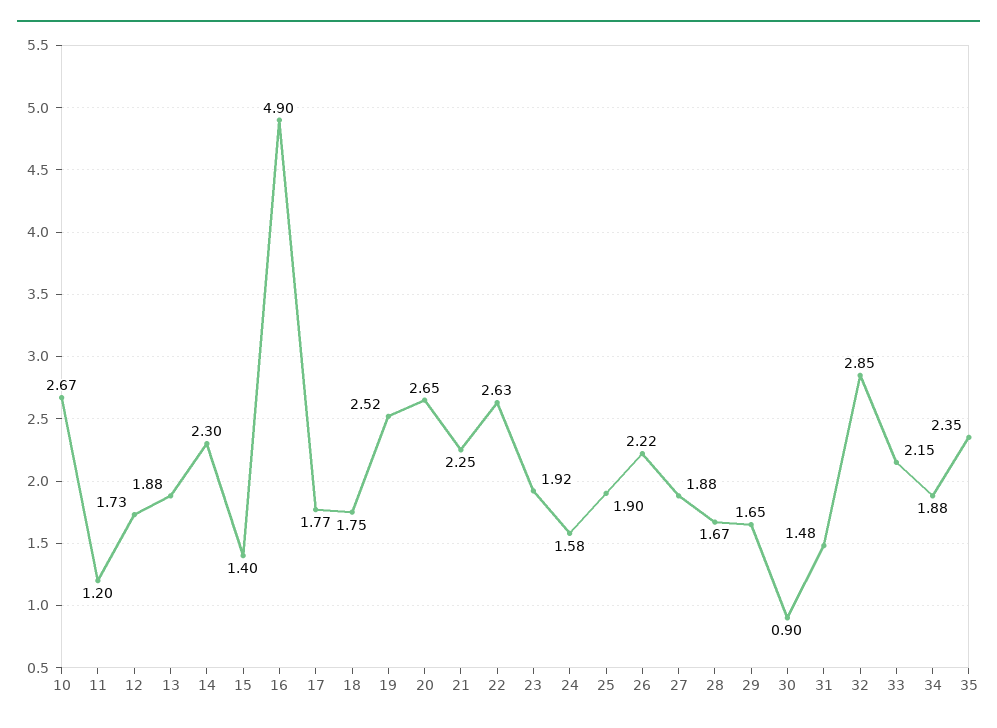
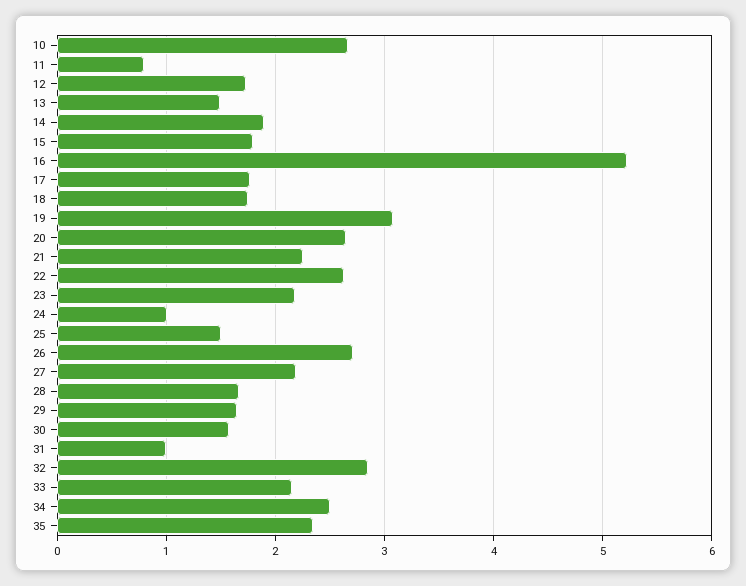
11: 1.2 -> 0.8
13: 1.88 -> 1.5
14: 2.3 -> 1.9
15: 1.4 -> 1.8
16: 4.9 -> 5.2
19: 2.52 -> 3.1
23: 1.92 -> 2.2
24: 1.58 -> 1
25: 1.9 -> 1.5
26: 2.22 -> 2.7
27: 1.88 -> 2.2
30: 0.9 -> 1.6
31: 1.48 -> 1
34: 1.88 -> 2.5

